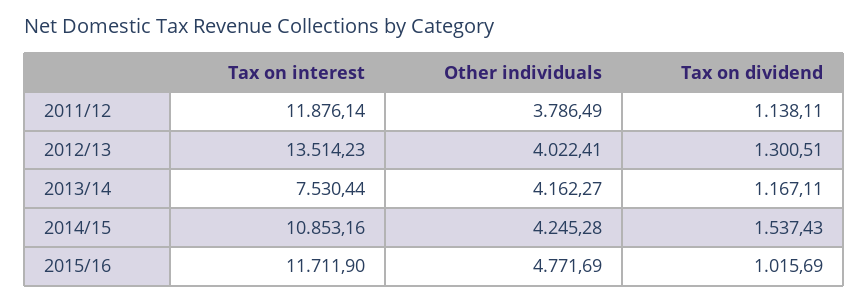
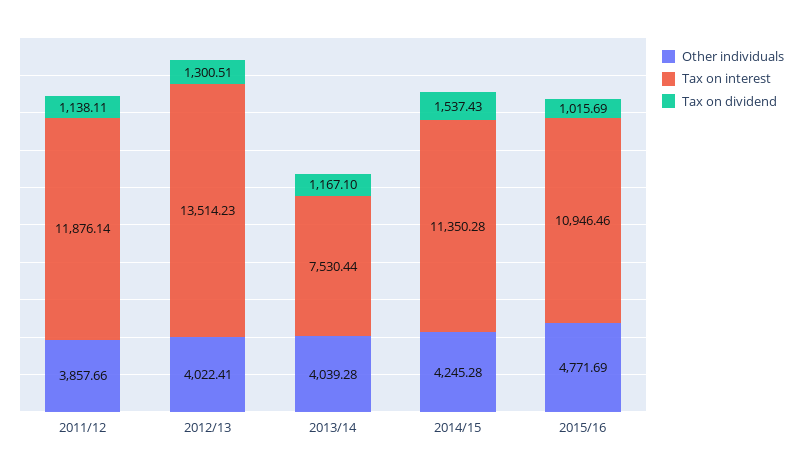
Other individuals, 2011/12: 3786.49 -> 3857.66
Other individuals, 2013/14: 4162.27 -> 4039.28
Tax on dividend, 2013/14: 1167.11 -> 1167.1
Tax on interest, 2014/15: 10853.16 -> 11350.28
Tax on interest, 2015/16: 11711.9 -> 10946.46

